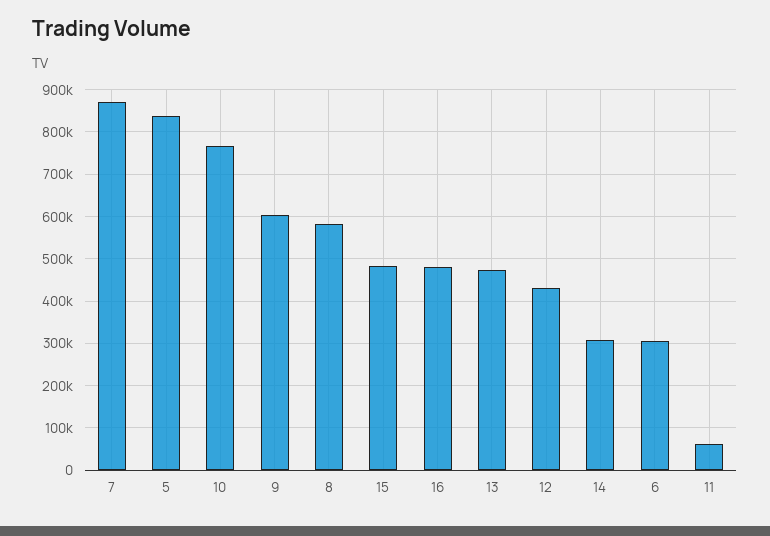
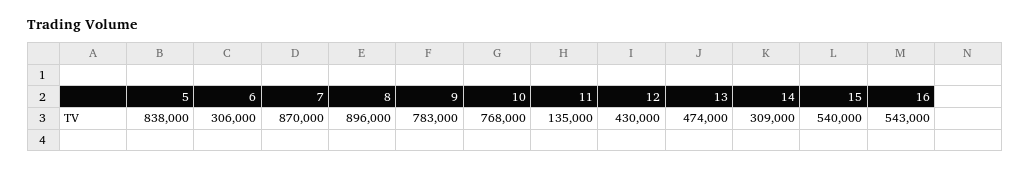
9: 600000 -> 783000
8: 580000 -> 896000
15: 480000 -> 540000
16: 480000 -> 543000
11: 60000 -> 135000

